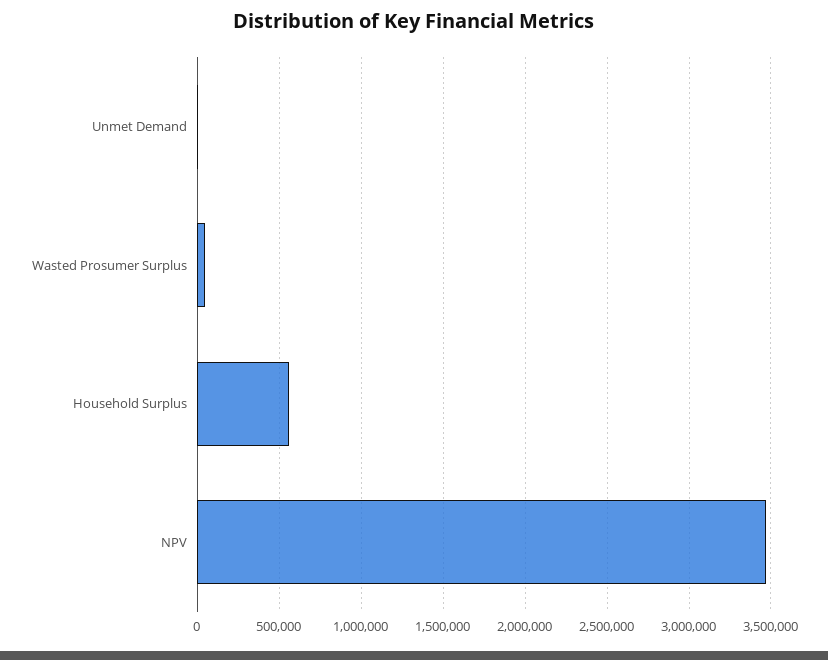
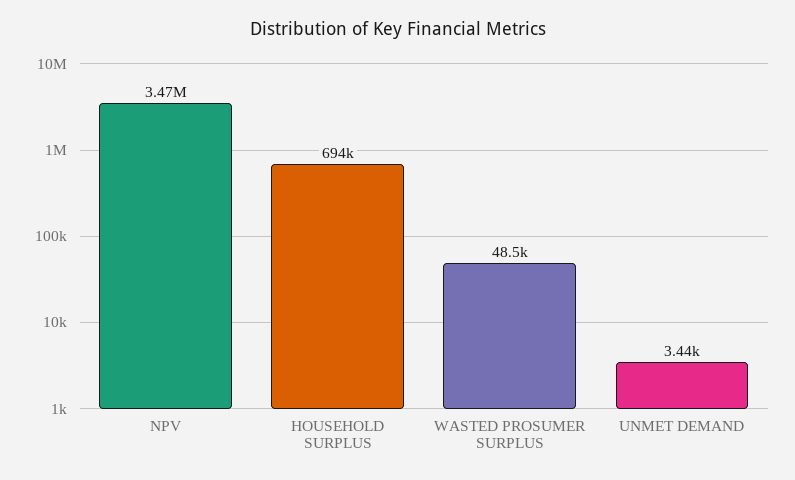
Household Surplus: 550000 -> 694000

